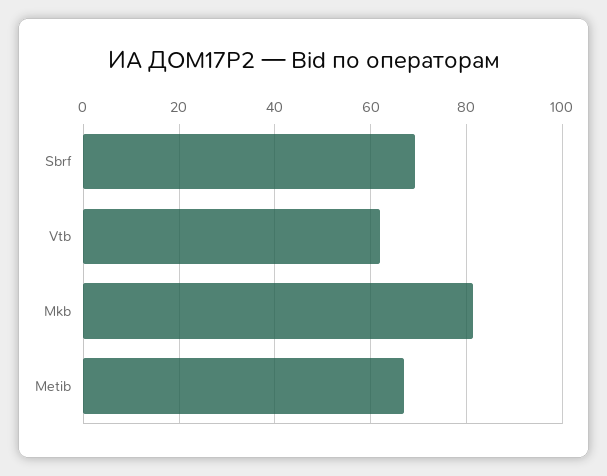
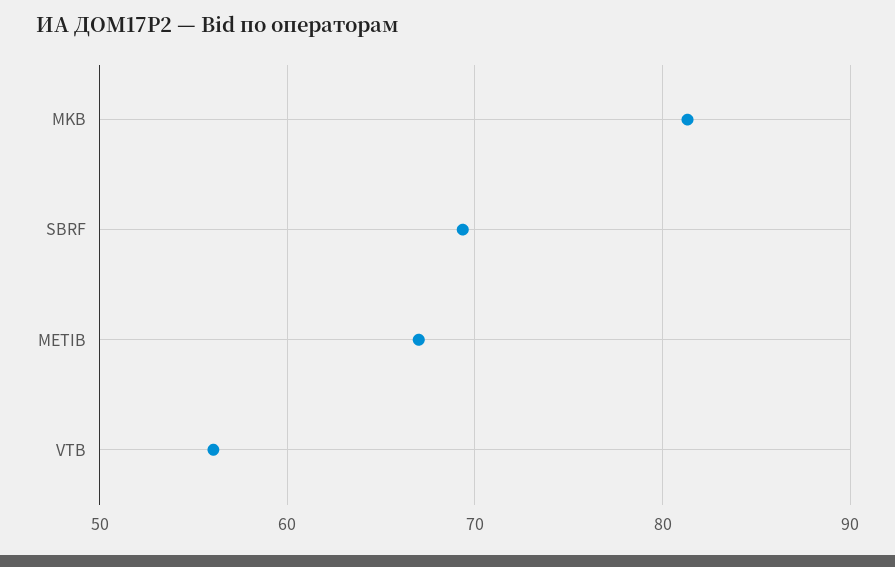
Vtb: 62 -> 56

